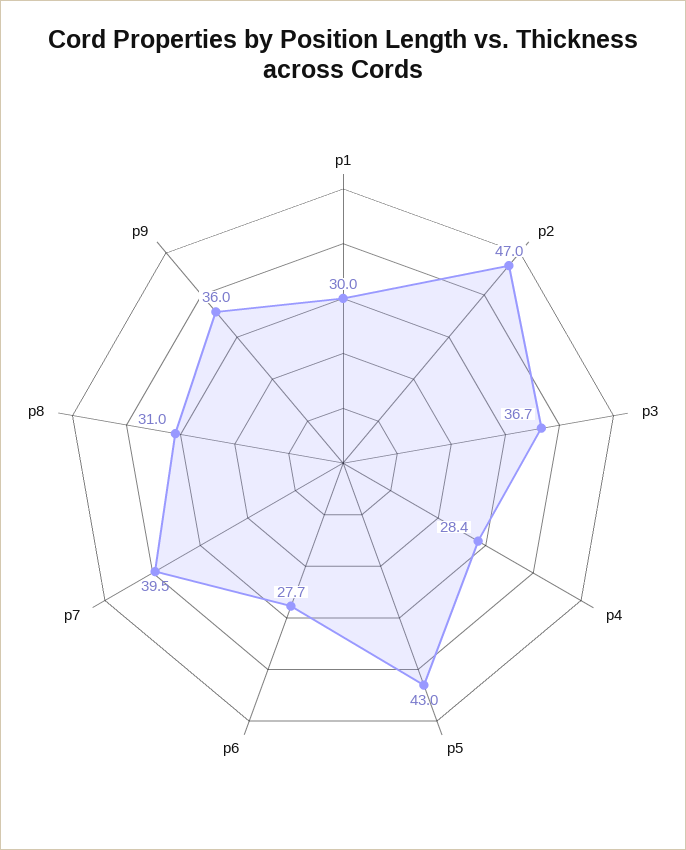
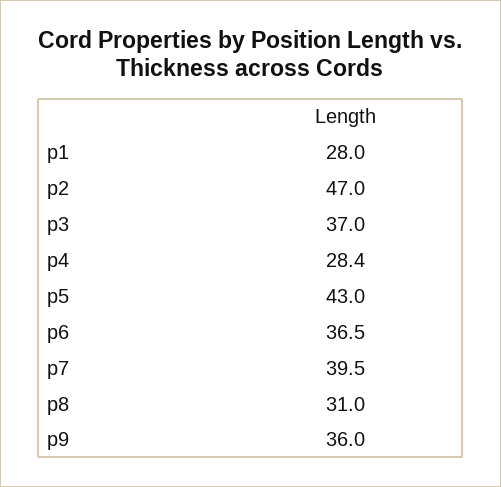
p1: 30 -> 28
p3: 36.7 -> 37
p6: 27.7 -> 36.5

